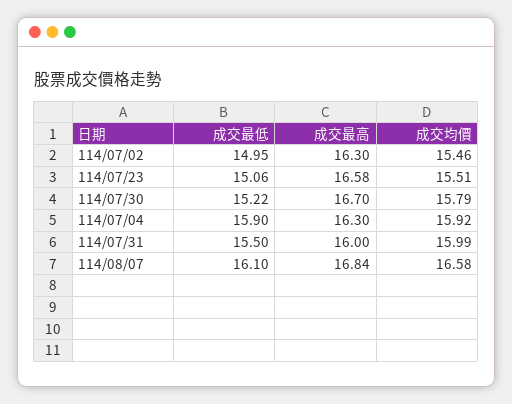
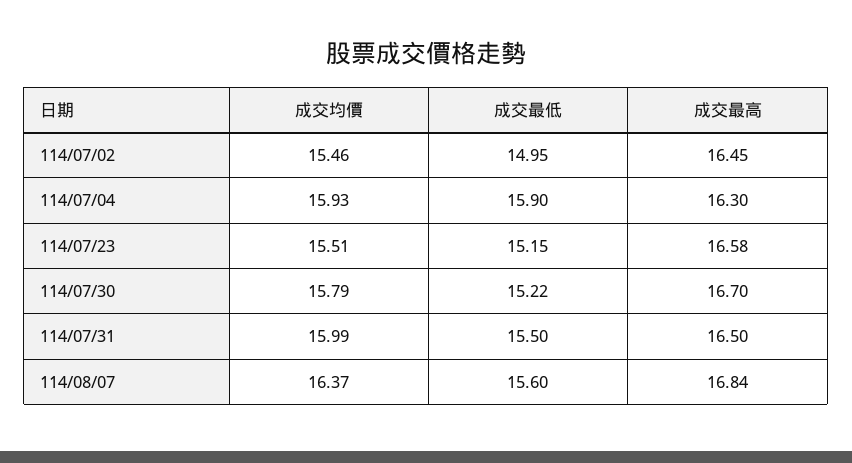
成交最高, 114/07/02: 16.3 -> 16.45
成交最低, 114/07/23: 15.06 -> 15.15
成交均價, 114/07/04: 15.92 -> 15.93
成交最高, 114/07/31: 16 -> 16.5
成交最低, 114/08/07: 16.1 -> 15.6
成交均價, 114/08/07: 16.58 -> 16.37

